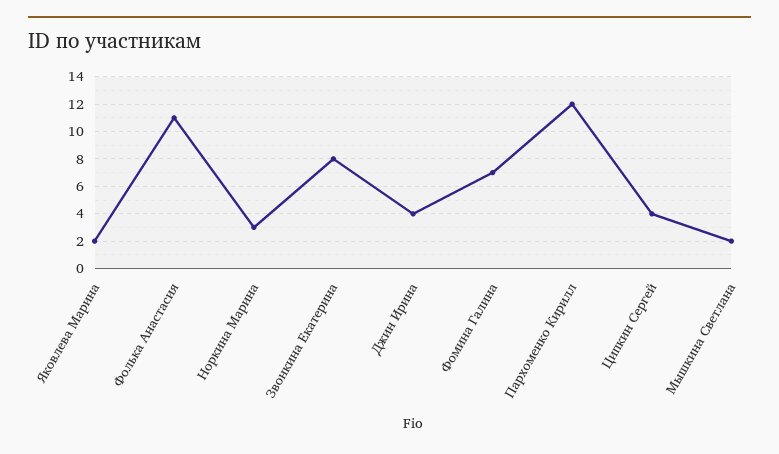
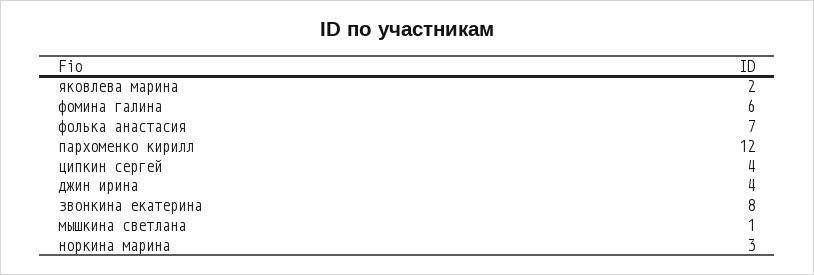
Фолька Анастасия: 11 -> 7
Фомина Галина: 7 -> 6
Мышкина Светлана: 2 -> 1

